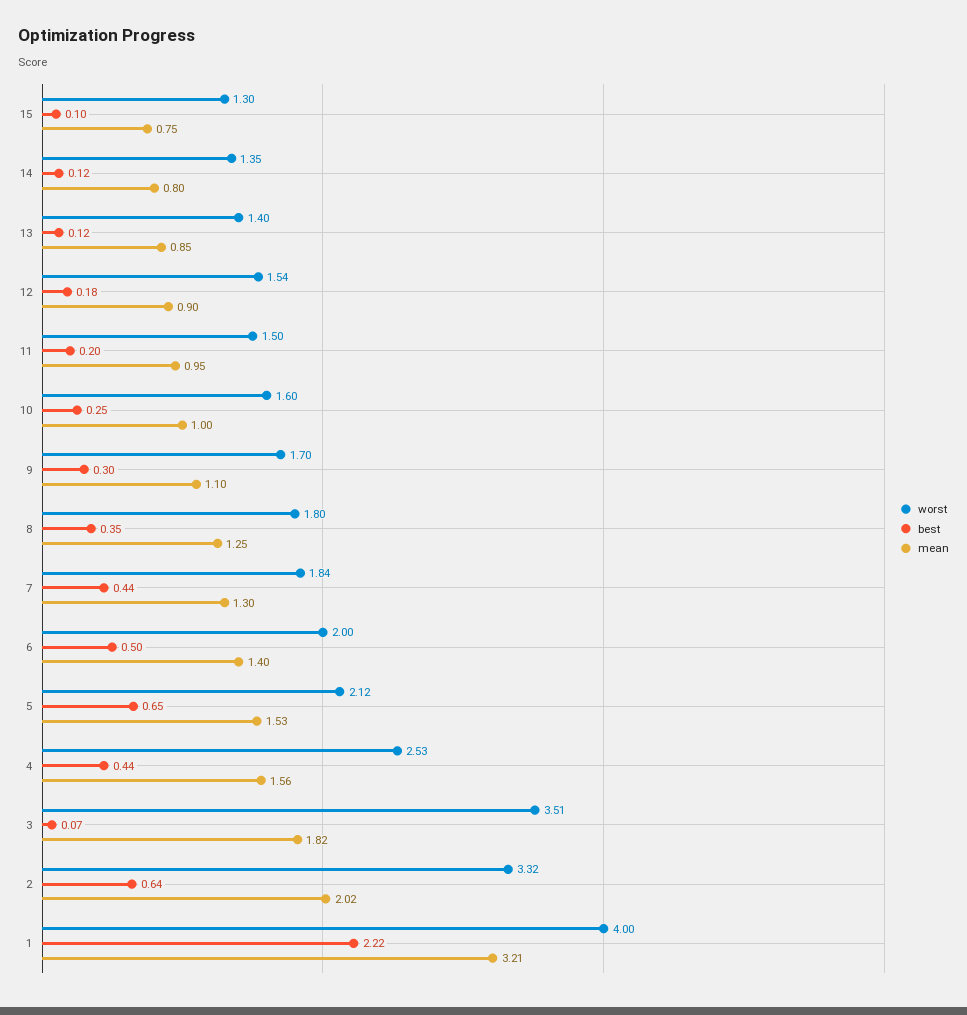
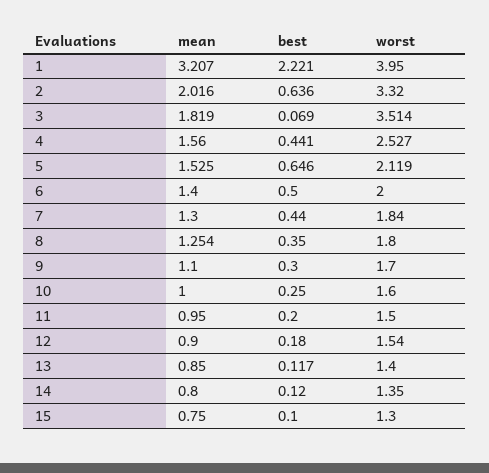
worst, 1: 4 -> 3.95

